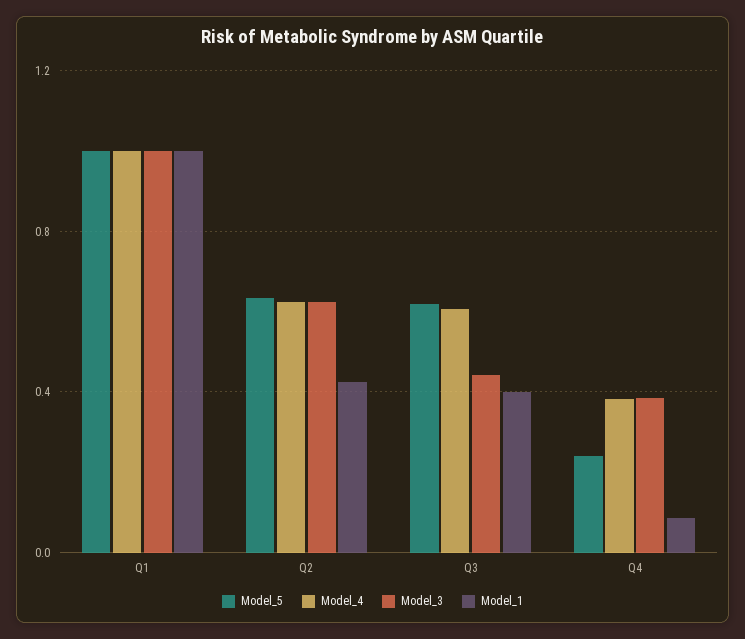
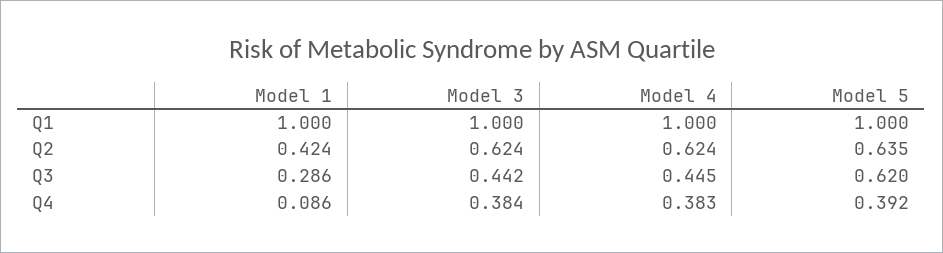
Model_4, Q3: 0.6 -> 0.445
Model_1, Q3: 0.4 -> 0.286
Model_5, Q4: 0.25 -> 0.392

